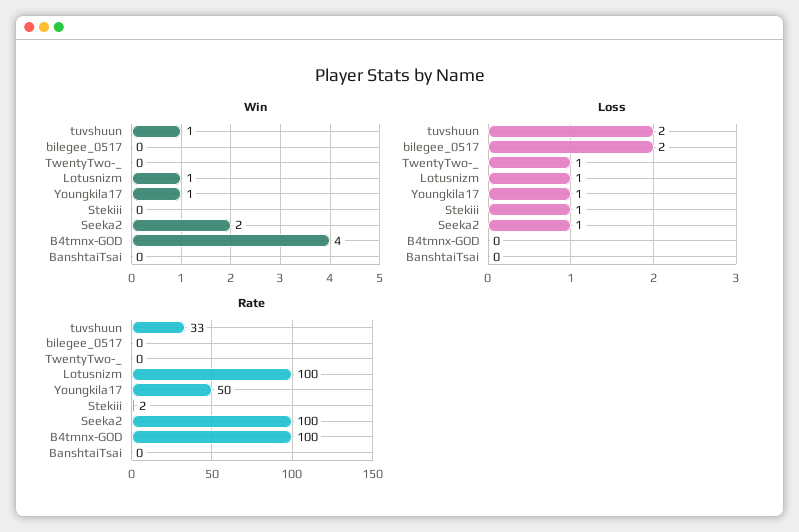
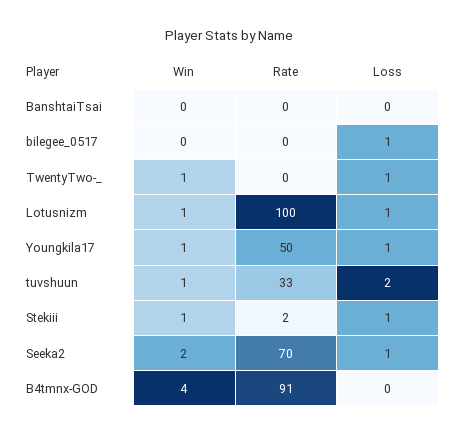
Win, TwentyTwo-_: 0 -> 1
Win, Stekiii: 0 -> 1
Loss, bilegee_0517: 2 -> 1
Rate, Seeka2: 100 -> 70
Rate, B4tmnx-GOD: 100 -> 91

